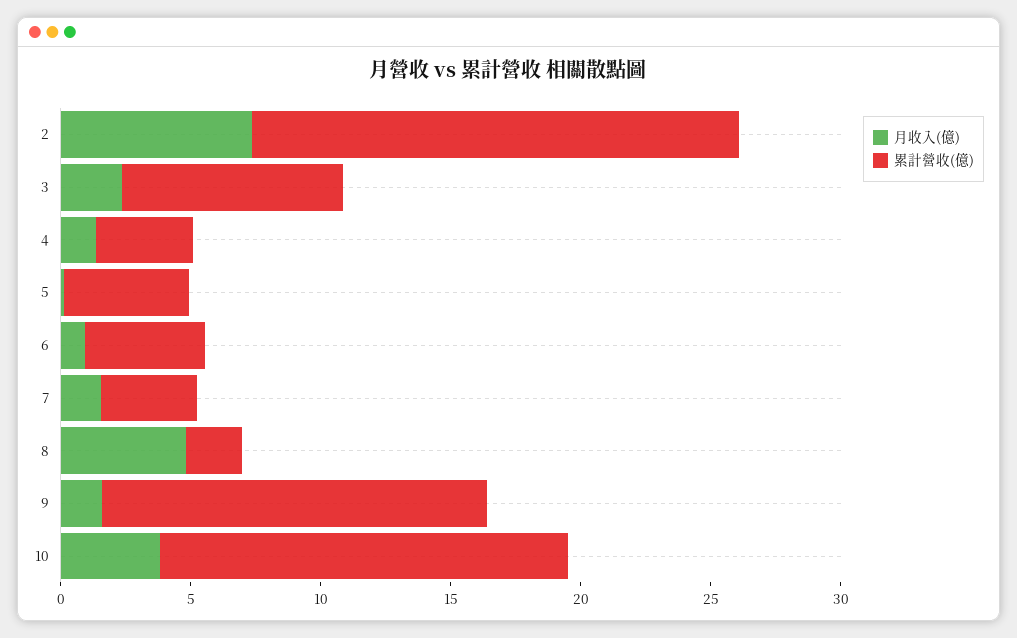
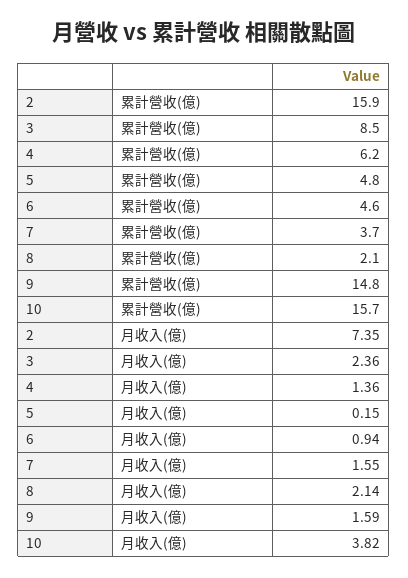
累計營收(億), 2: 19 -> 15.9
累計營收(億), 4: 4 -> 6.2
月收入(億), 8: 5 -> 2.14

